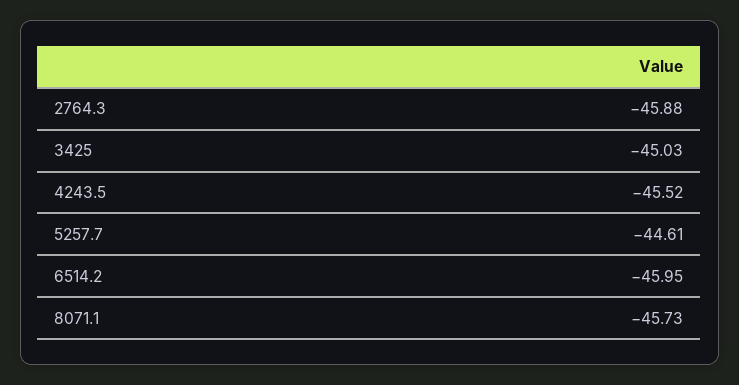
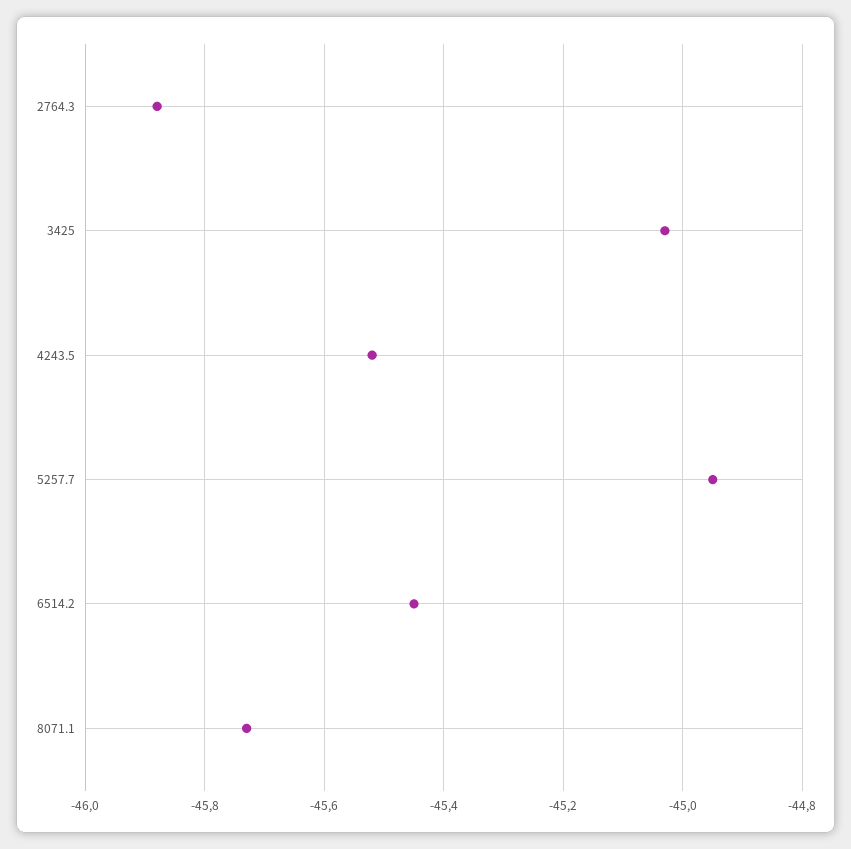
5257.7: -44.61 -> -44.95
6514.2: -45.95 -> -45.45

